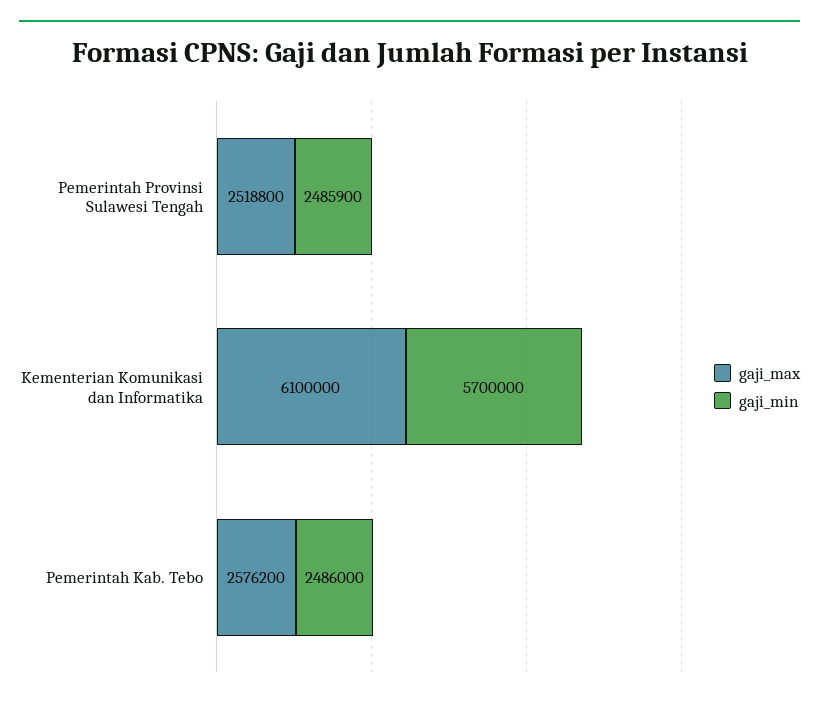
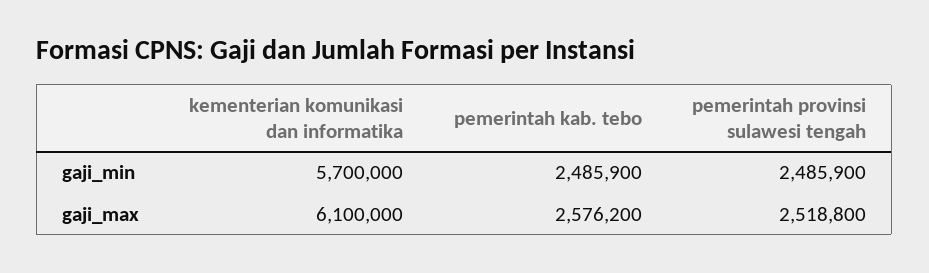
gaji_min, Pemerintah Kab. Tebo: 2486000 -> 2485900

